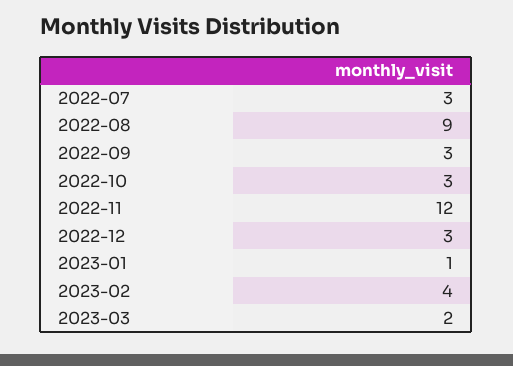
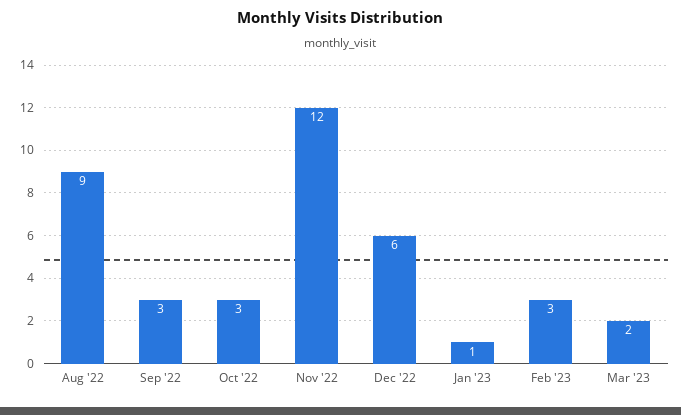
2022-07: 3 -> none
2022-12: 3 -> 6
2023-02: 4 -> 3

